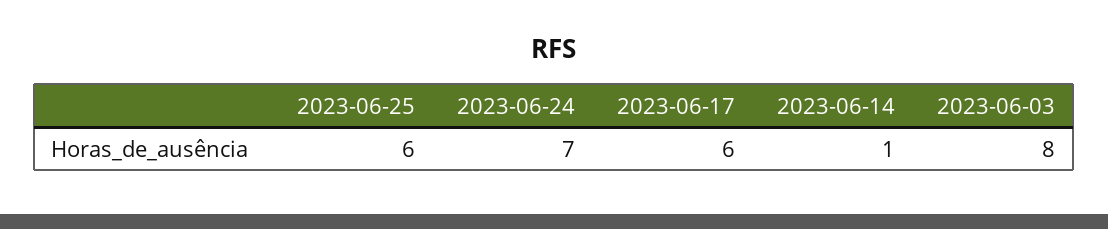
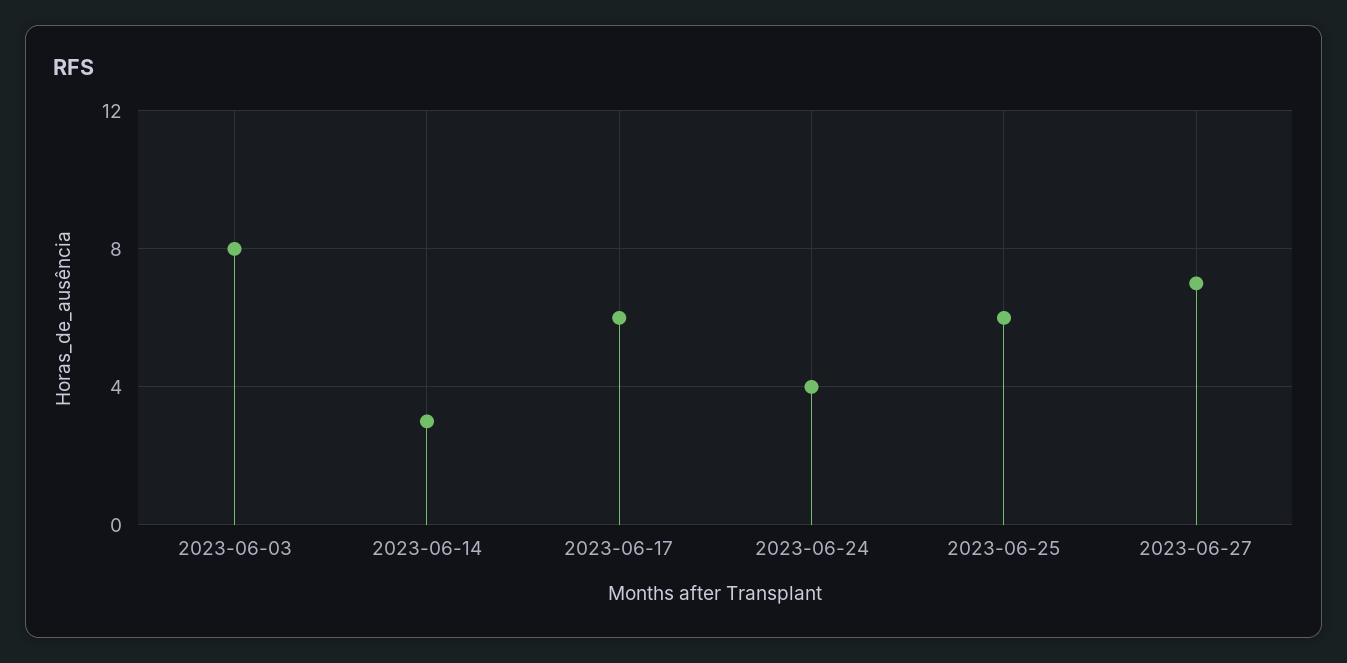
2023-06-24: 7 -> 4
2023-06-14: 1 -> 3
2023-06-27: none -> 7

